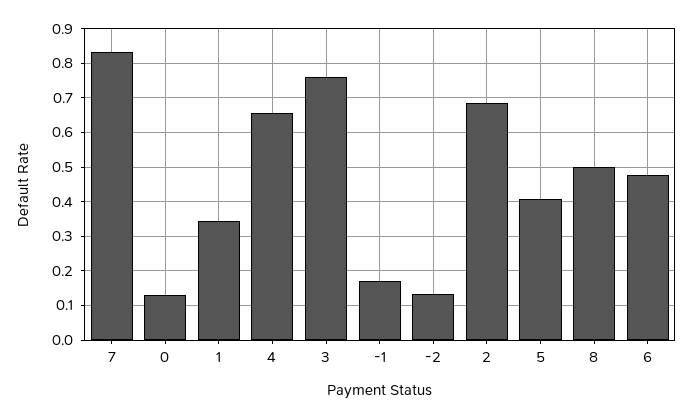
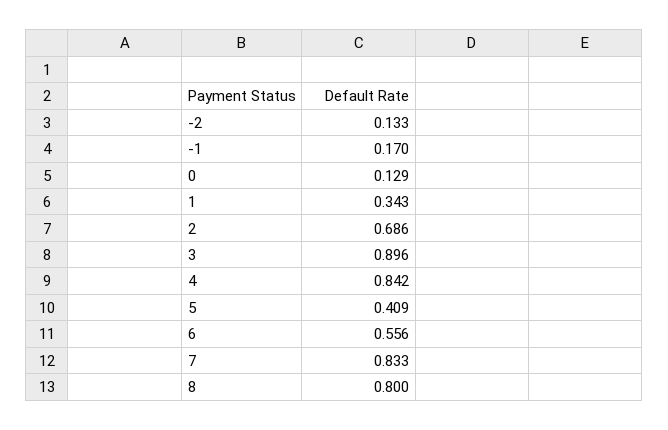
4: 0.66 -> 0.842
3: 0.76 -> 0.896
8: 0.5 -> 0.8
6: 0.48 -> 0.556

